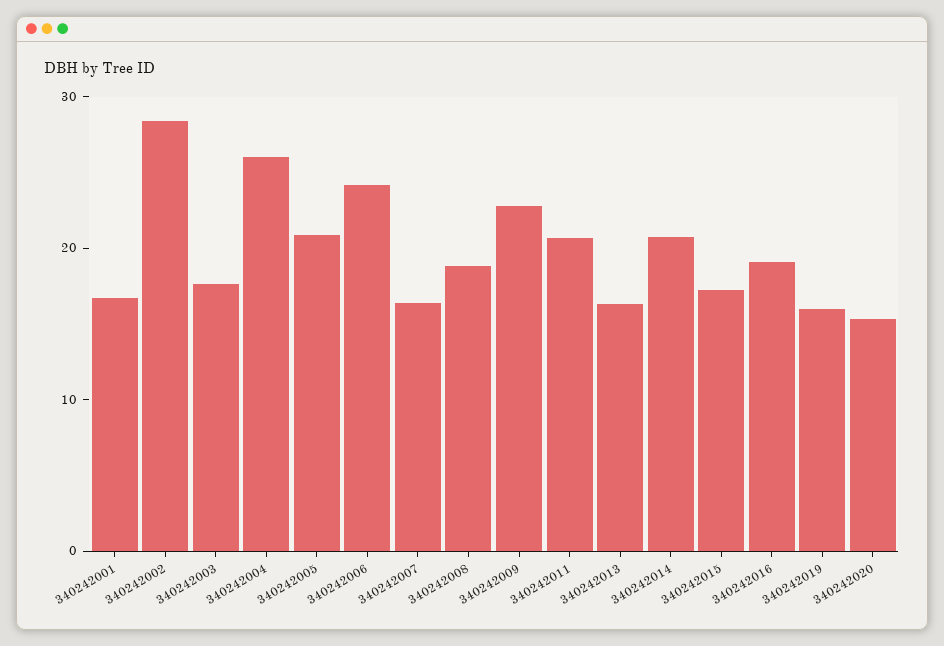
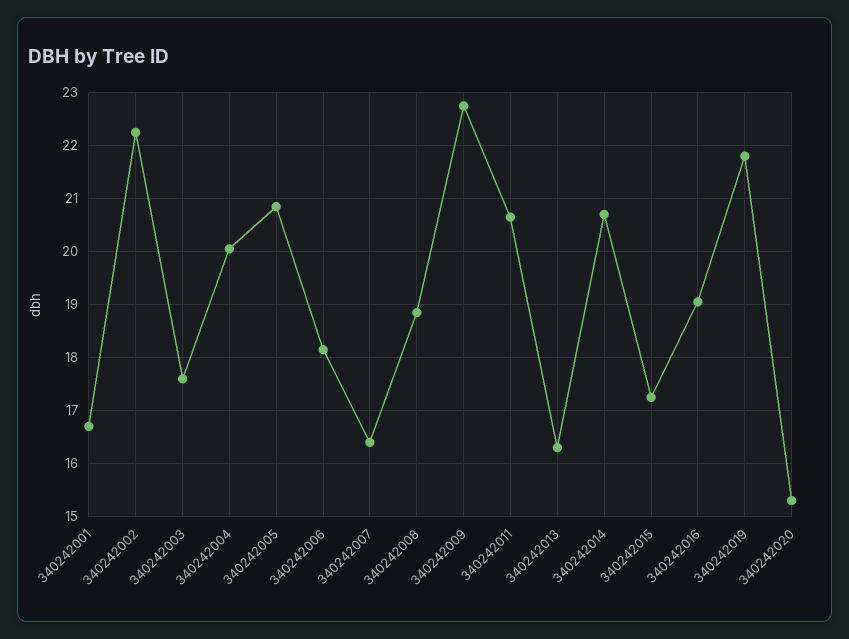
340242002: 28 -> 22.2
340242004: 26 -> 20
340242006: 24 -> 18.2
340242019: 16 -> 21.8

